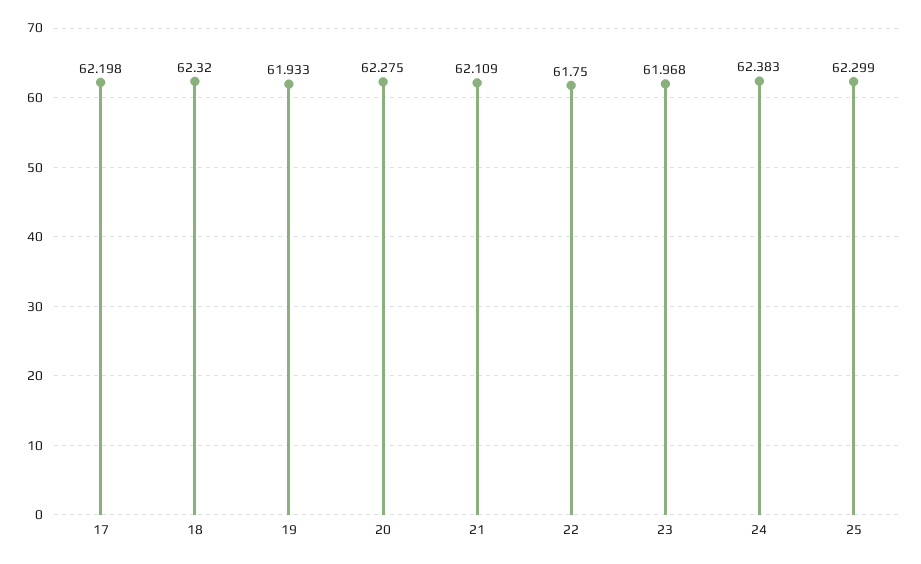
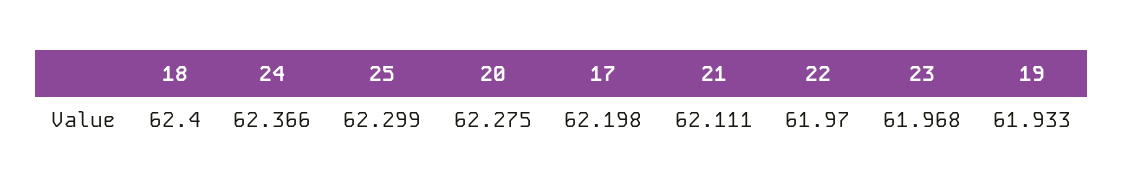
18: 62.32 -> 62.4
21: 62.109 -> 62.111
22: 61.75 -> 61.97
24: 62.383 -> 62.366

